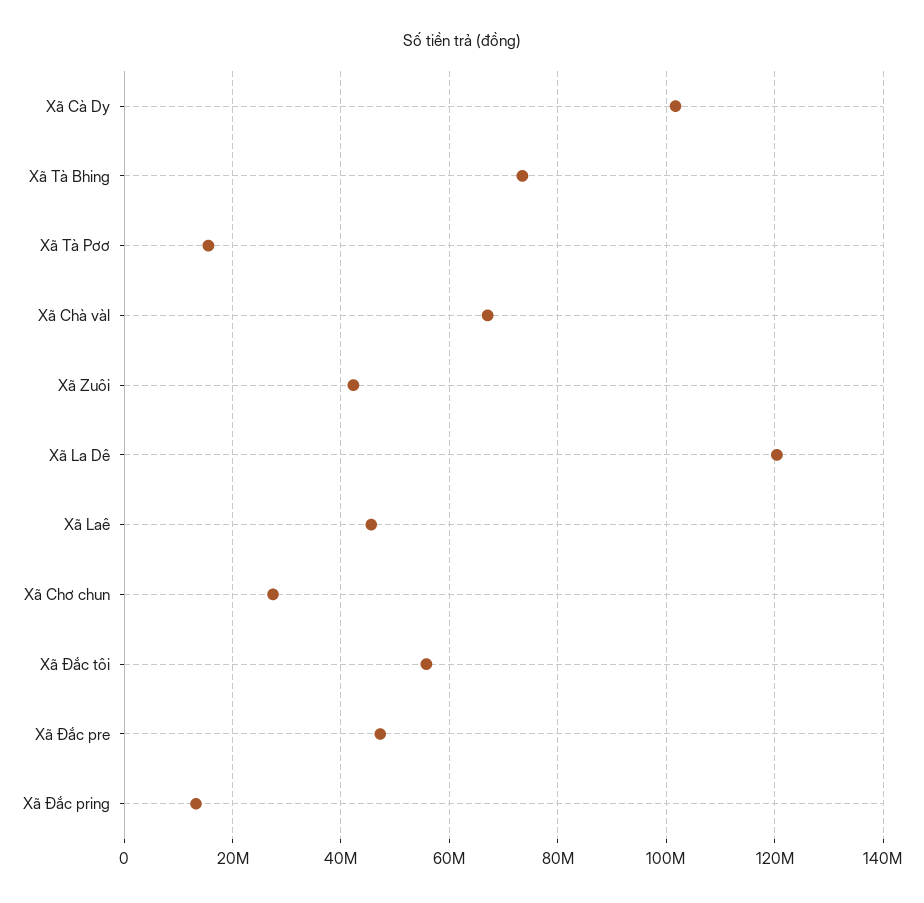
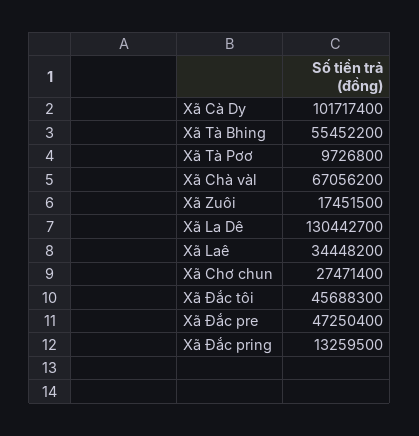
Xã Tà Bhing: 74000000 -> 55452200
Xã Tà Pơơ: 16000000 -> 9726800
Xã Zuôi: 42000000 -> 17451500
Xã La Dê: 120000000 -> 130442700
Xã Laê: 46000000 -> 34448200
Xã Đắc tôi: 56000000 -> 45688300

